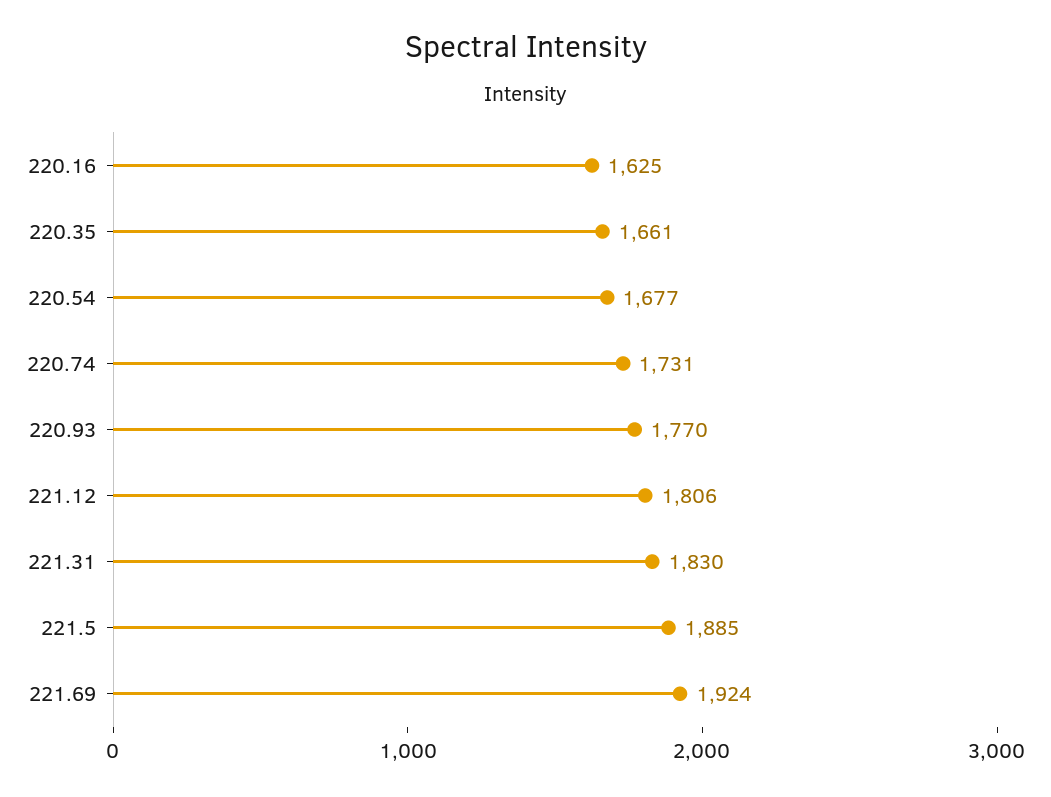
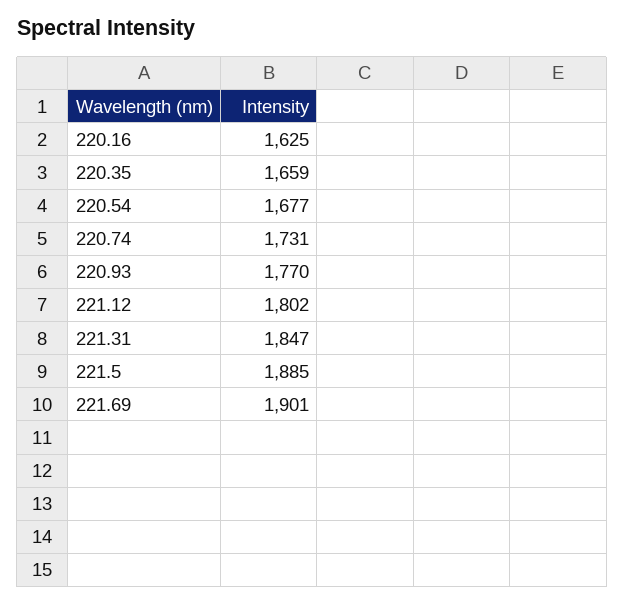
220.35: 1661 -> 1659
221.12: 1806 -> 1802
221.31: 1830 -> 1847
221.69: 1924 -> 1901

